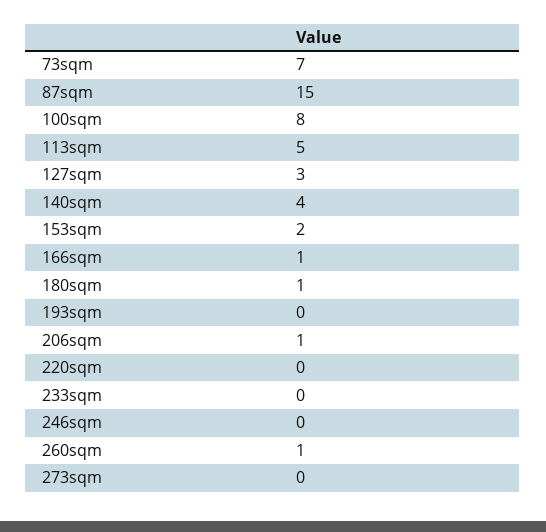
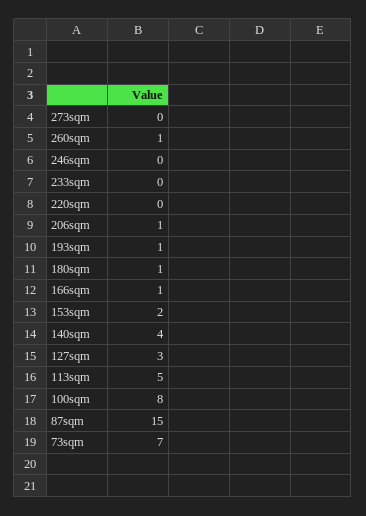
193sqm: 0 -> 1

